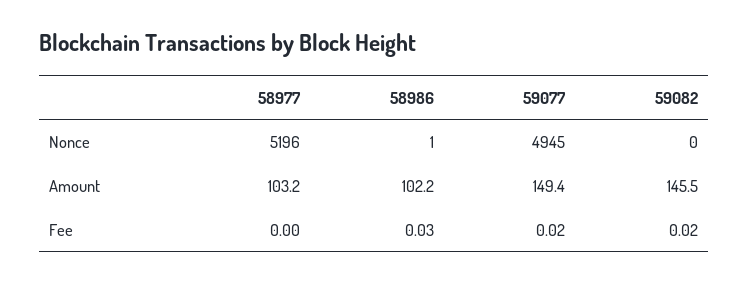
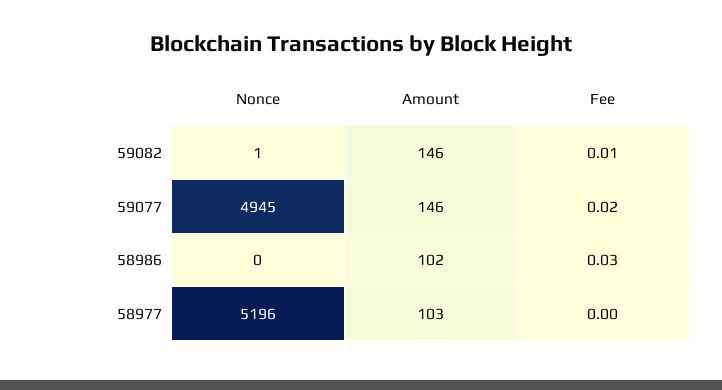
58986, Nonce: 1 -> 0
59082, Nonce: 0 -> 1
59077, Amount: 149.4 -> 146
59082, Fee: 0.02 -> 0.01

